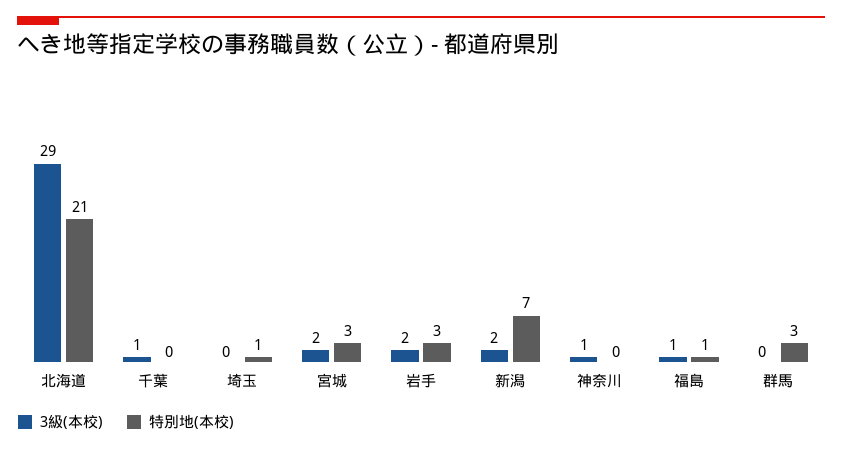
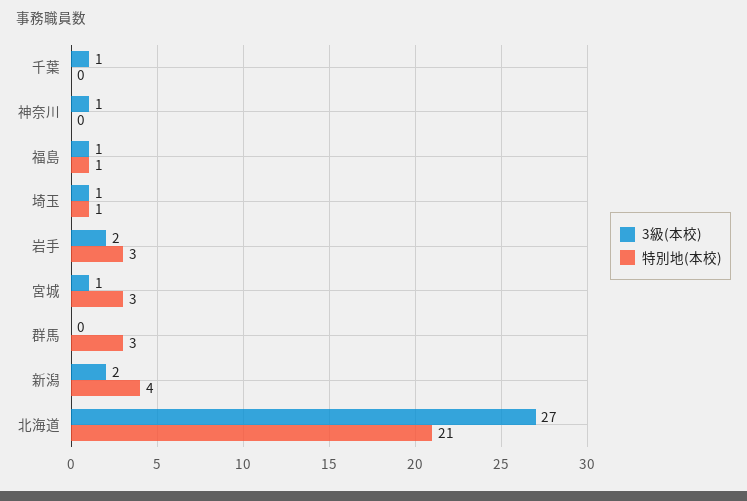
3級(本校), 北海道: 29 -> 27
3級(本校), 埼玉: 0 -> 1
3級(本校), 宮城: 2 -> 1
特別地(本校), 新潟: 7 -> 4

